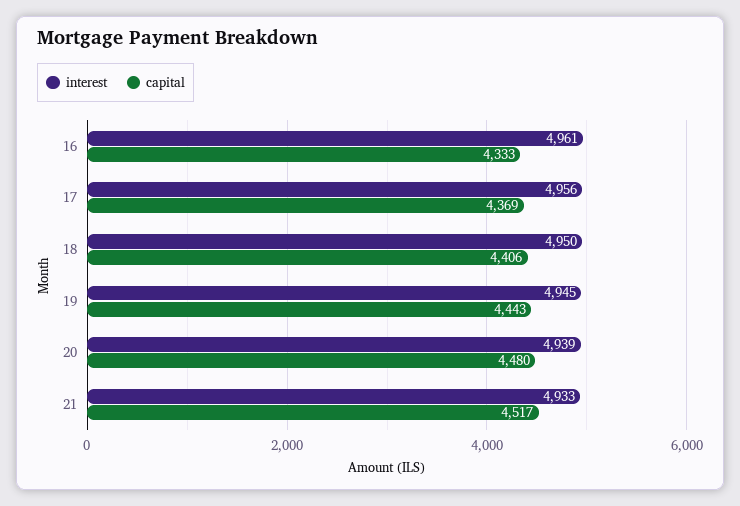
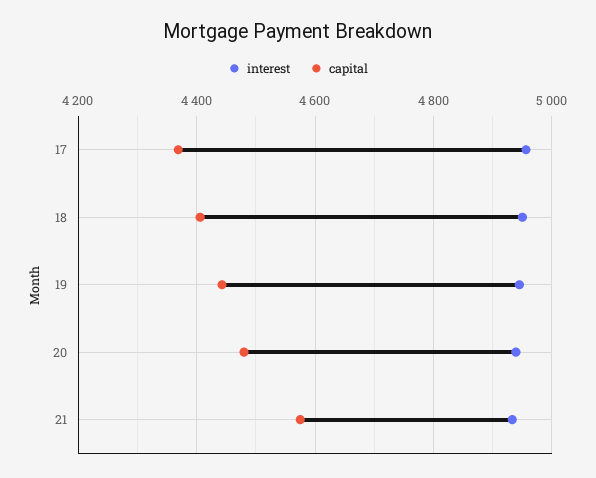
interest, 16: 4961 -> none
capital, 16: 4333 -> none
capital, 21: 4517 -> 4580

